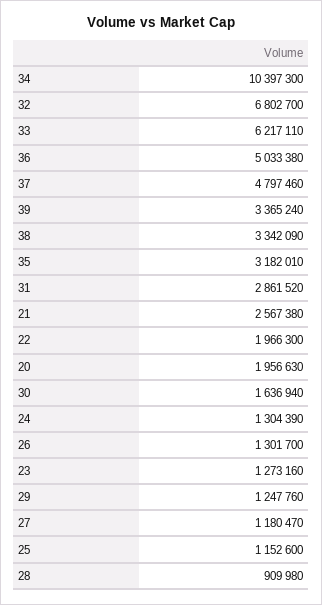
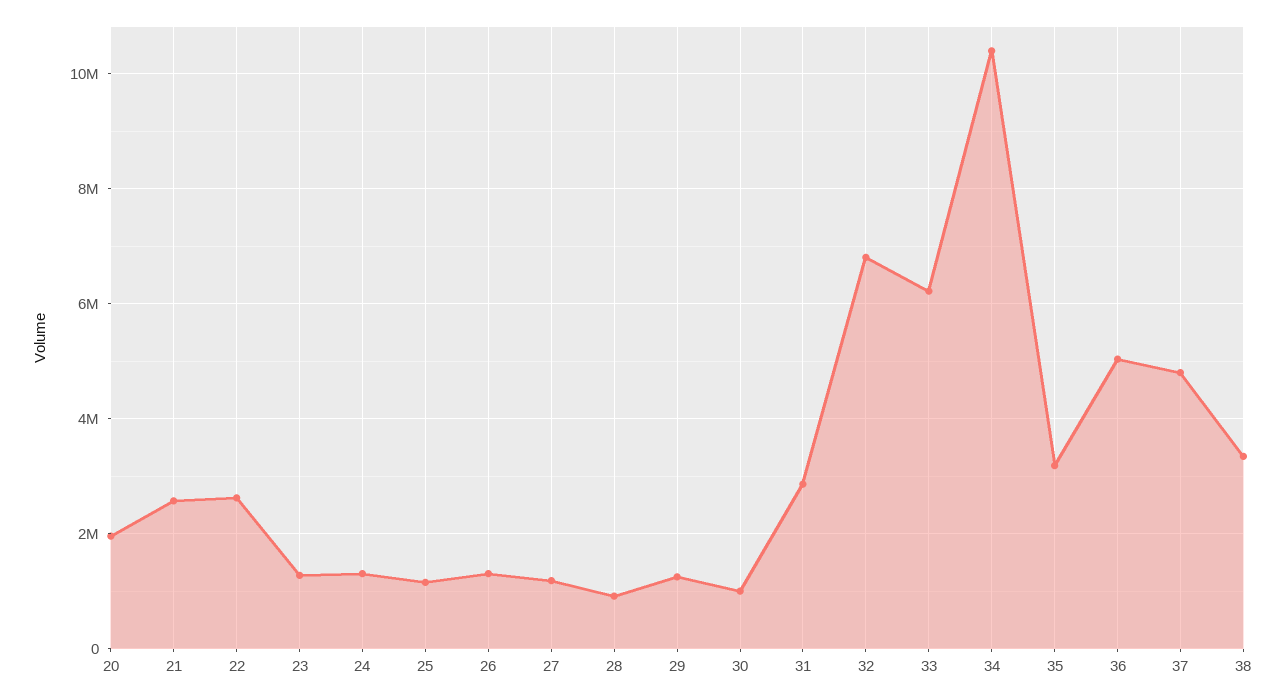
39: 3365240 -> none
22: 1966300 -> 2600000
30: 1636940 -> 1000000

